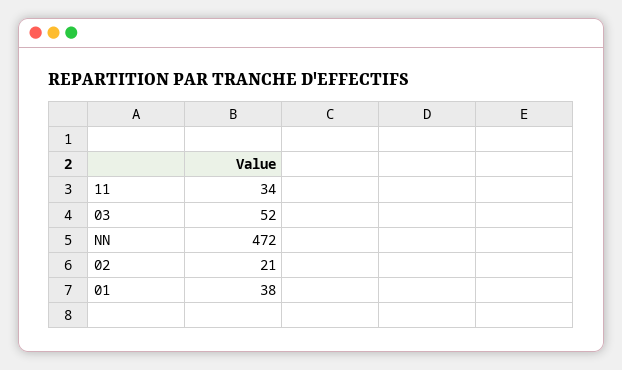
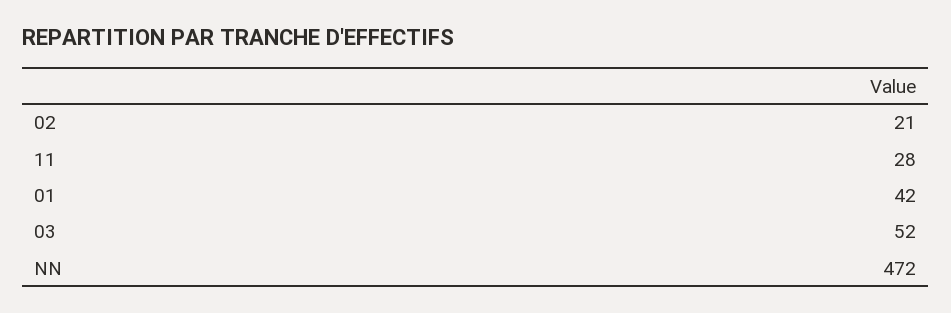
11: 34 -> 28
01: 38 -> 42

